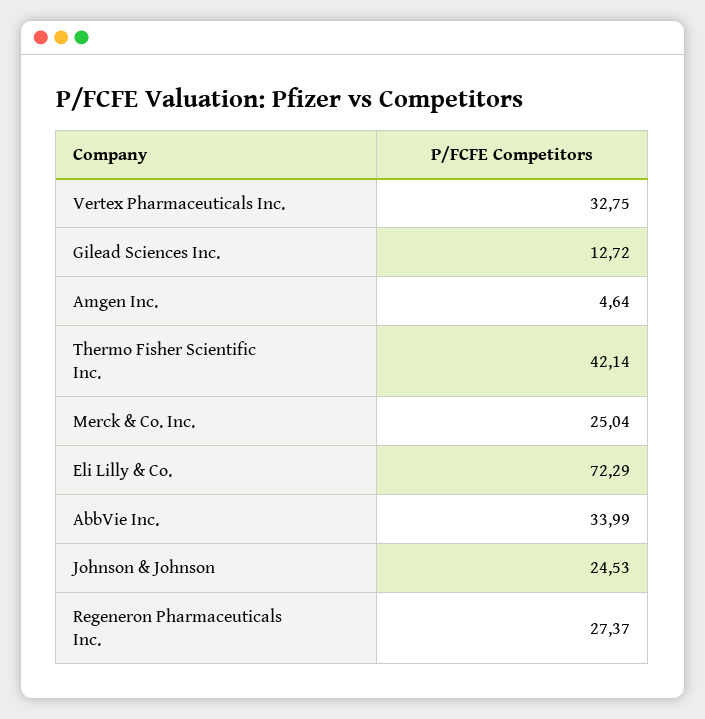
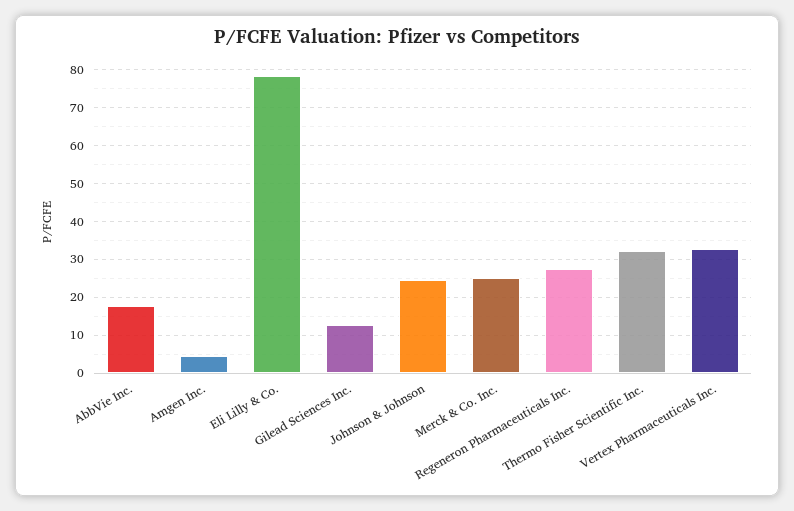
Thermo Fisher Scientific Inc.: 42.14 -> 32
Eli Lilly & Co.: 72.29 -> 78
AbbVie Inc.: 33.99 -> 18

